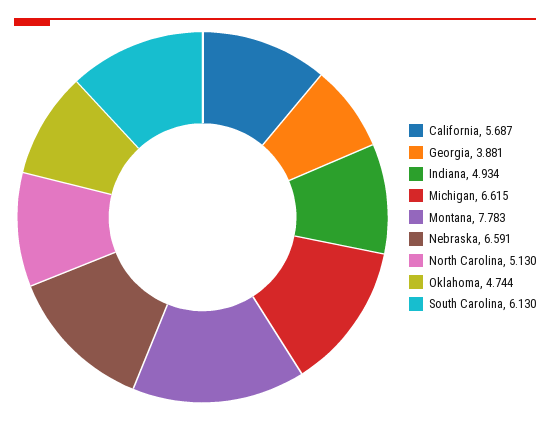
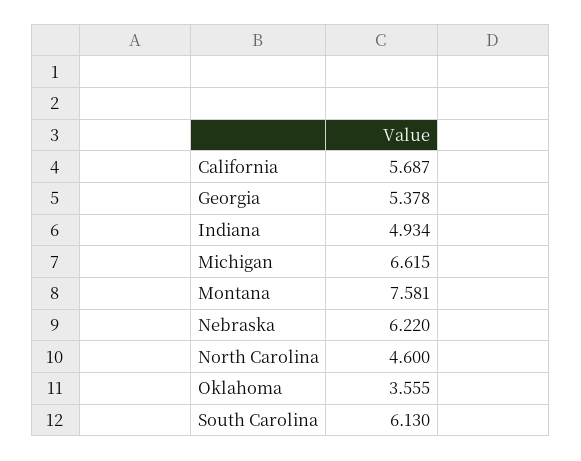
Georgia: 3.881 -> 5.378
Montana: 7.783 -> 7.581
Nebraska: 6.591 -> 6.22
North Carolina: 5.13 -> 4.6
Oklahoma: 4.744 -> 3.555

